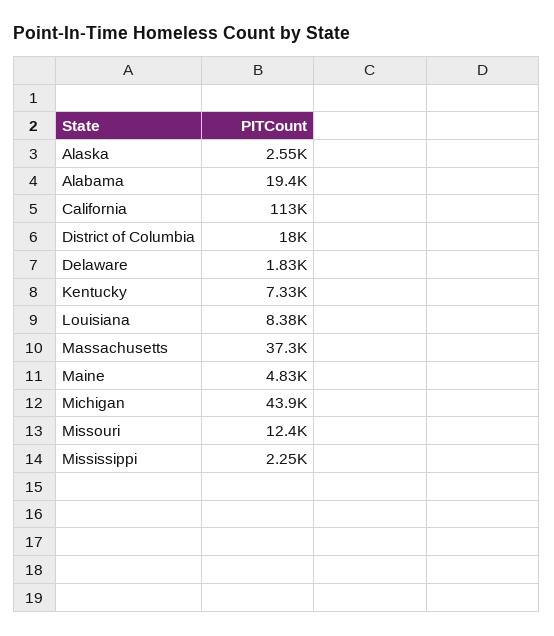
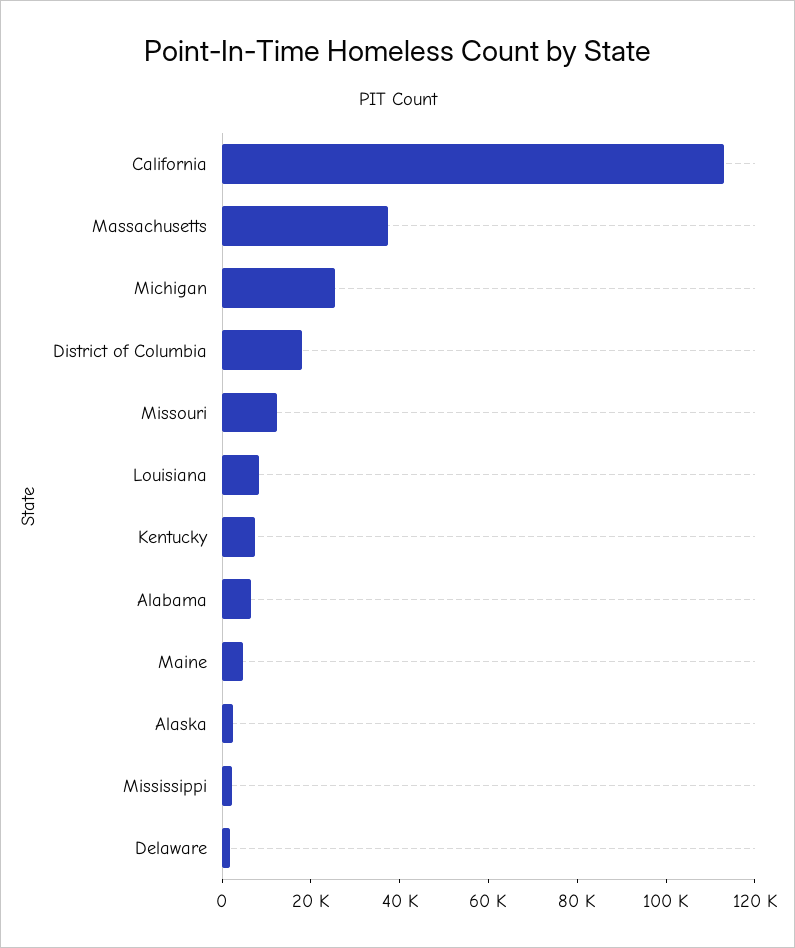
Alabama: 19400 -> 5000
Michigan: 43900 -> 25000

